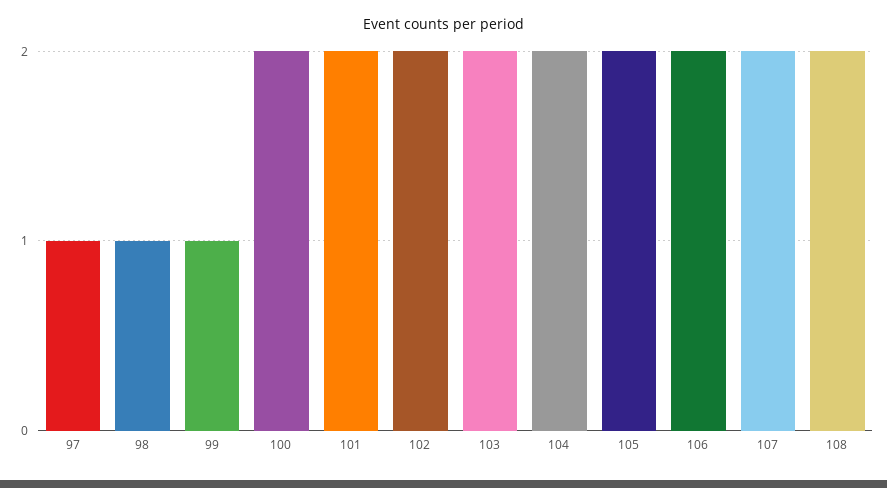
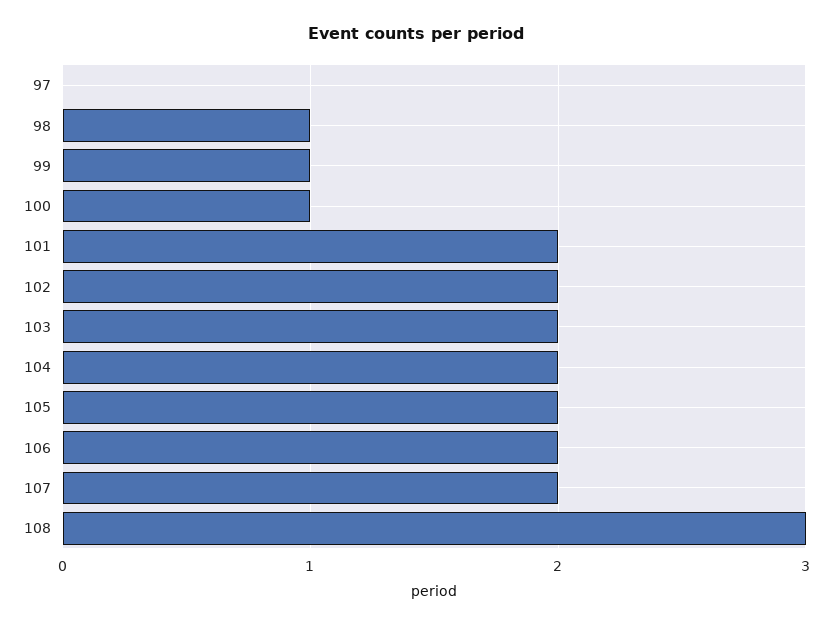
97: 1 -> 0
100: 2 -> 1
108: 2 -> 3

